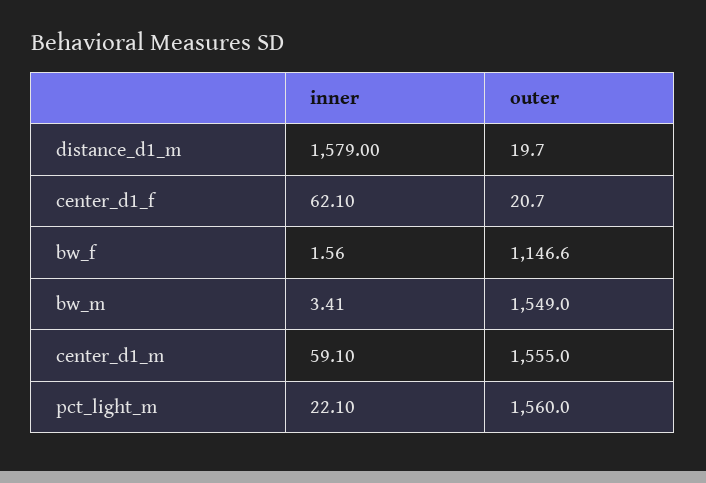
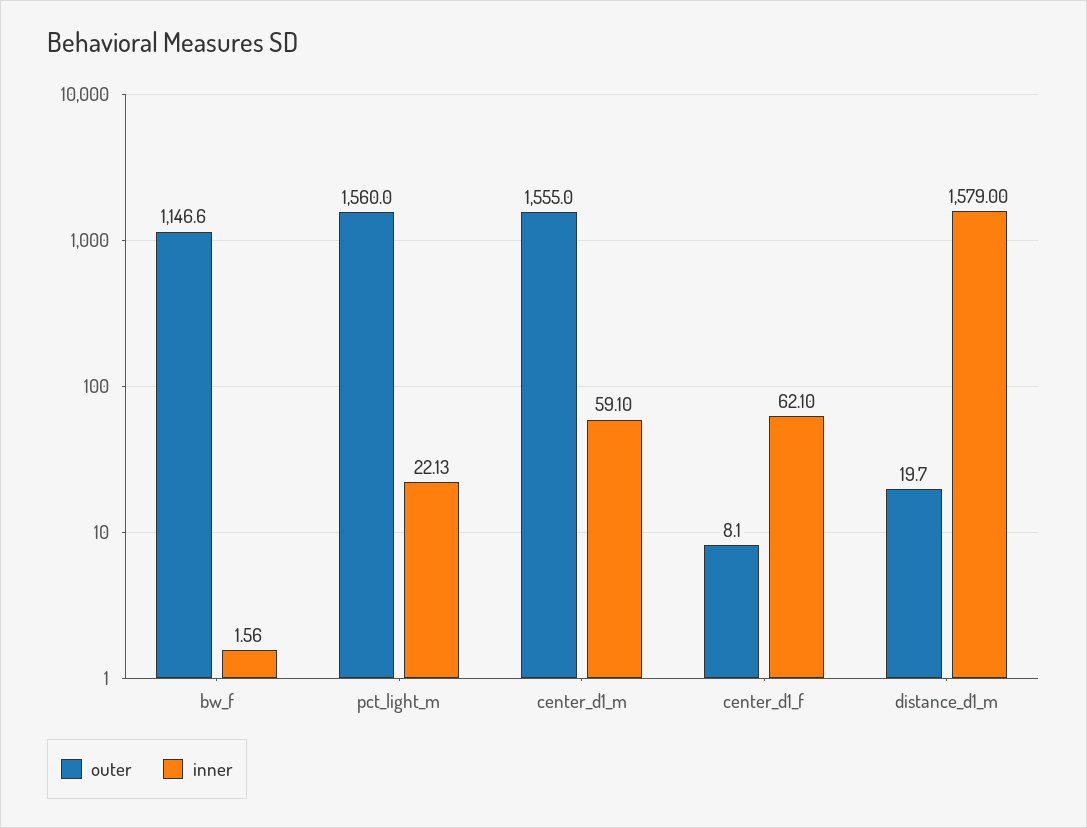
outer, center_d1_f: 20.7 -> 8.1
inner, bw_m: 3.41 -> none
outer, bw_m: 1549 -> none
inner, pct_light_m: 22.1 -> 22.13

